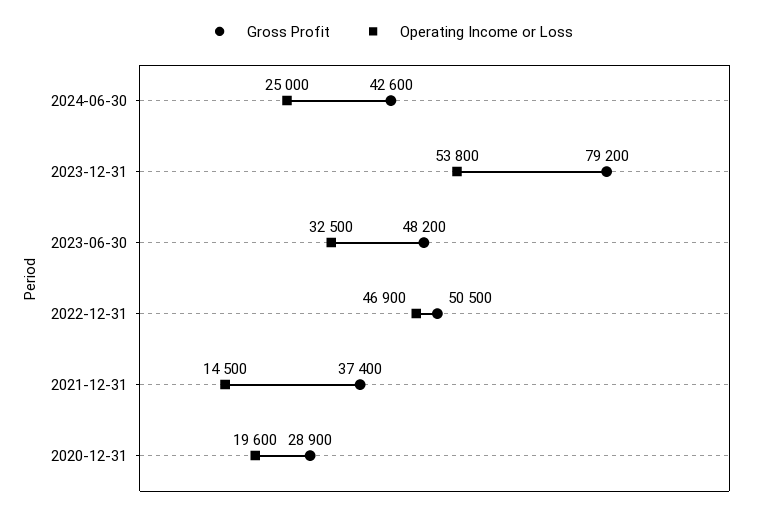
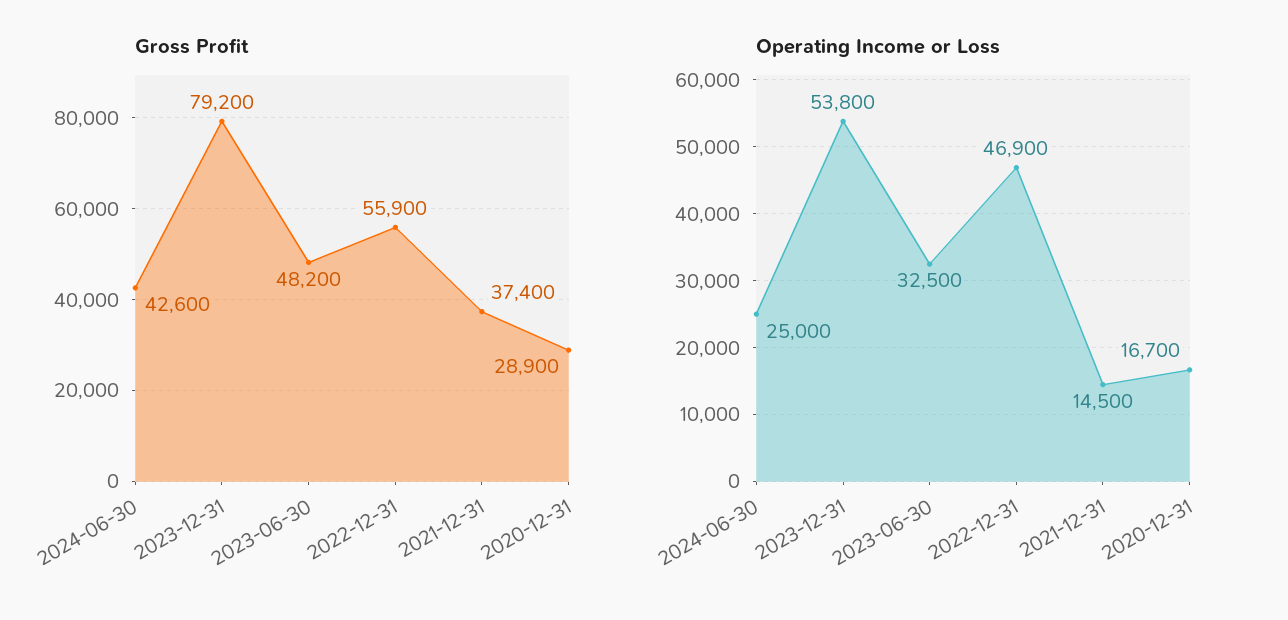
Gross Profit, 2022-12-31: 50500 -> 55900
Operating Income or Loss, 2020-12-31: 19600 -> 16700

